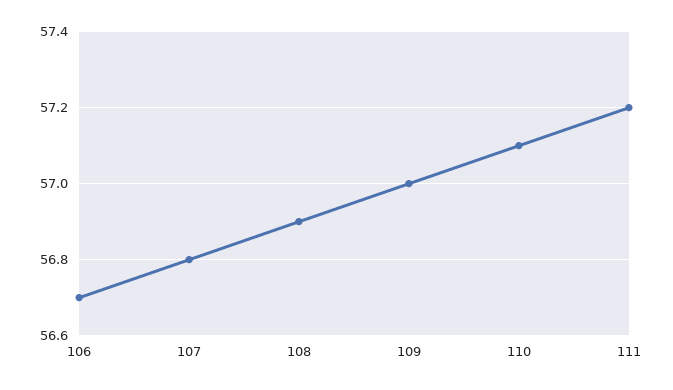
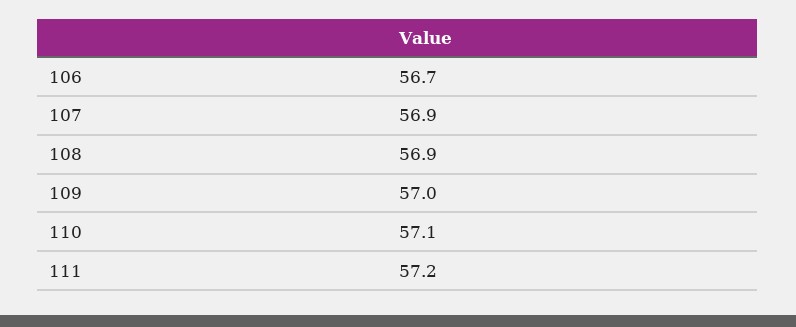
107: 56.8 -> 56.9

